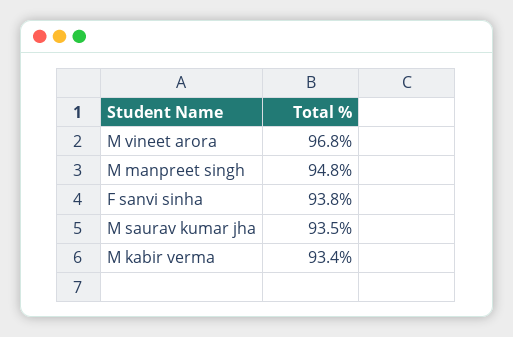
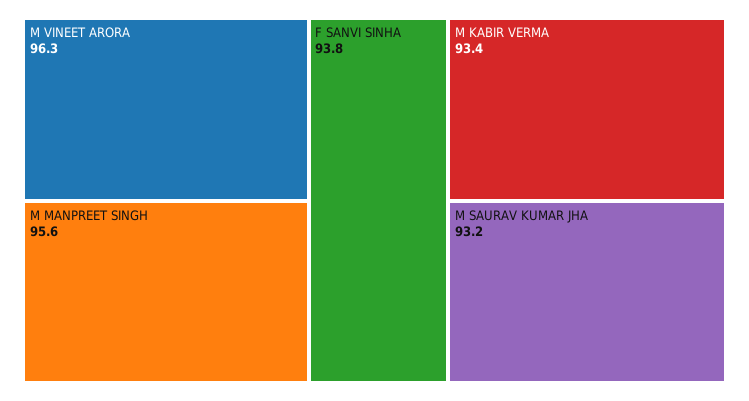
M vineet arora: 96.8 -> 96.3
M manpreet singh: 94.8 -> 95.6
M saurav kumar jha: 93.5 -> 93.2

